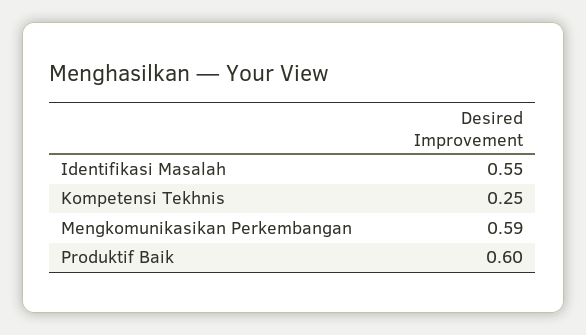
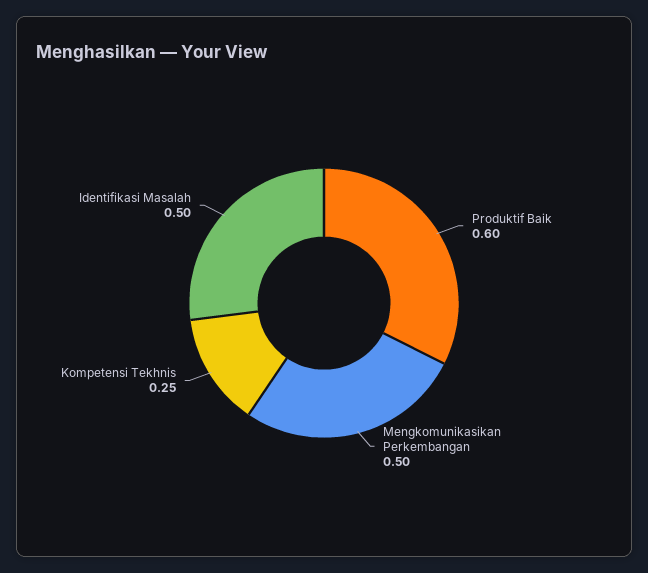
Identifikasi Masalah: 0.55 -> 0.5
Mengkomunikasikan Perkembangan: 0.59 -> 0.5

